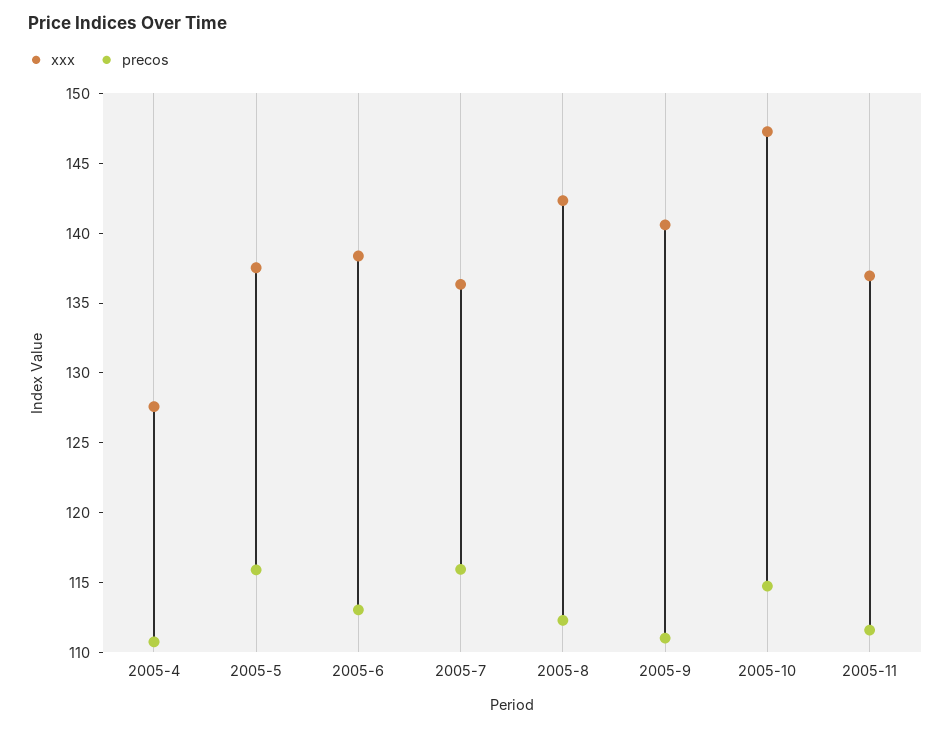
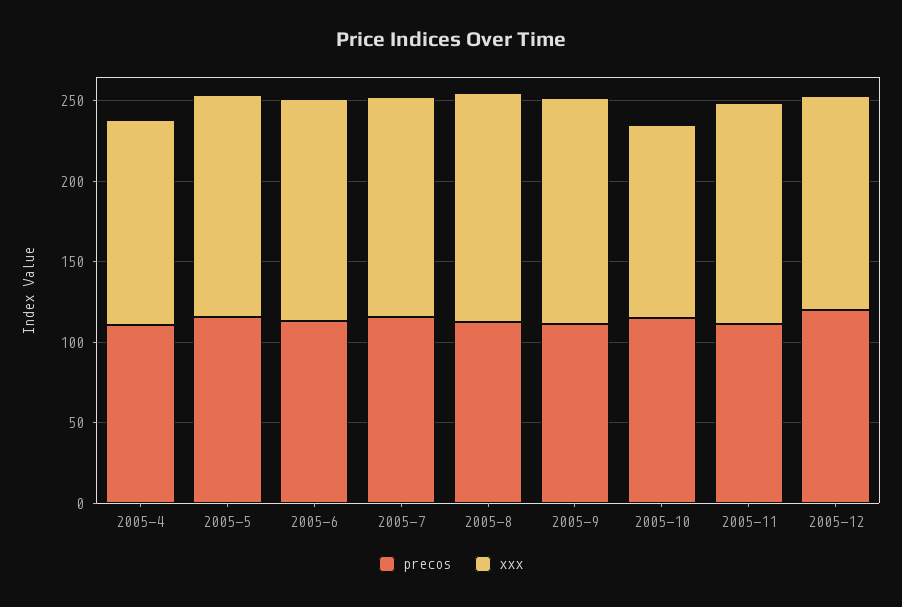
xxx, 2005-10: 147 -> 120
precos, 2005-12: none -> 120
xxx, 2005-12: none -> 130

